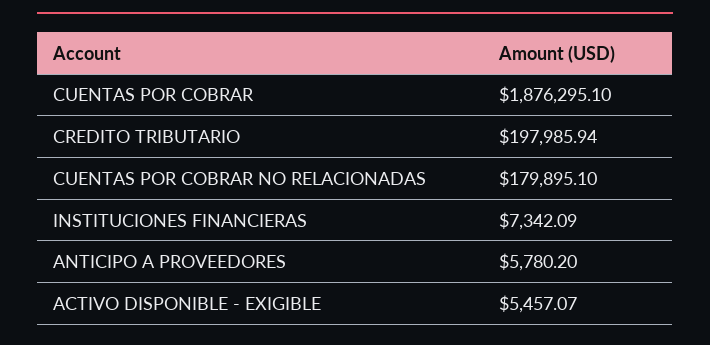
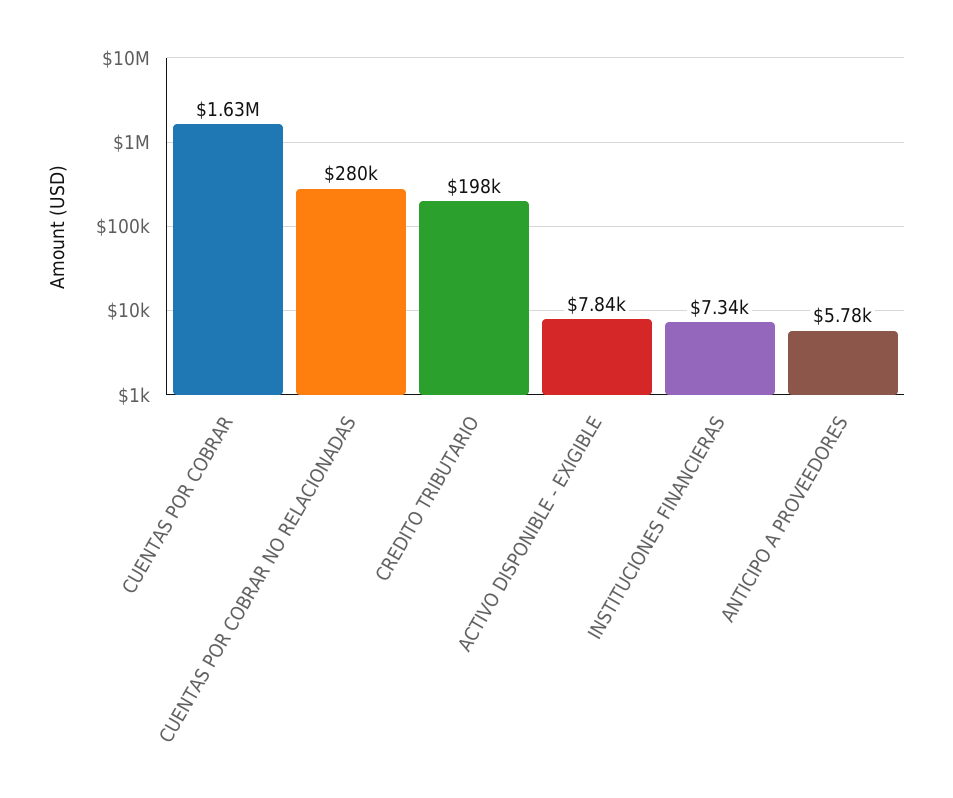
CUENTAS POR COBRAR: 1876295.1 -> 1630000
CUENTAS POR COBRAR NO RELACIONADAS: 179895.1 -> 280000
ACTIVO DISPONIBLE - EXIGIBLE: 5457.07 -> 7840

